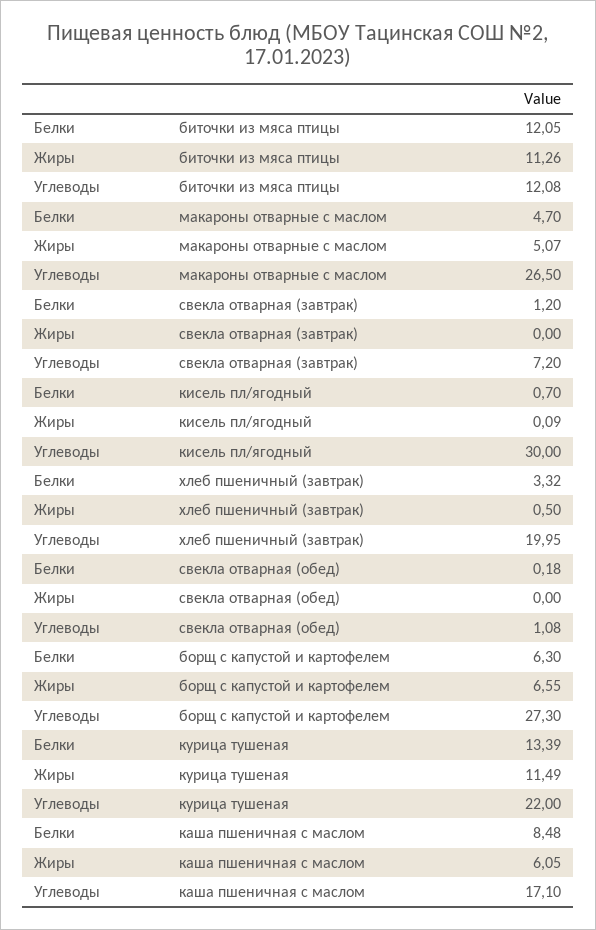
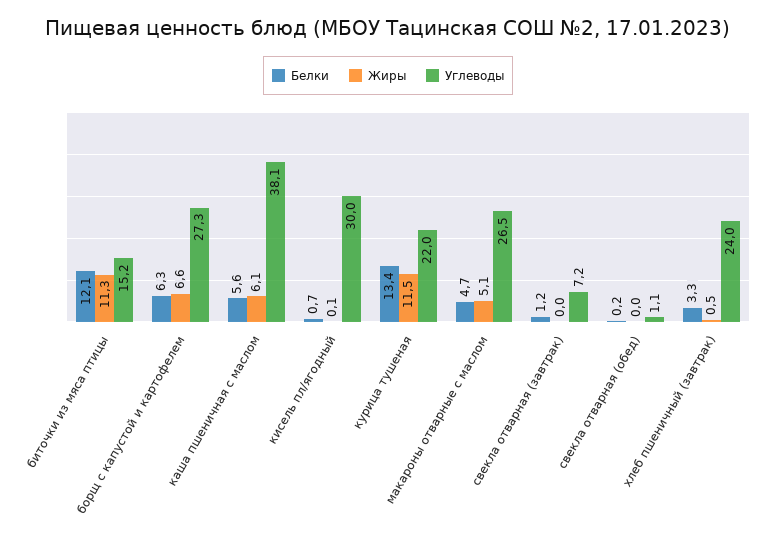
Углеводы, биточки из мяса птицы: 12.08 -> 15.2
Углеводы, хлеб пшеничный (завтрак): 19.95 -> 24
Белки, каша пшеничная с маслом: 8.48 -> 5.6
Углеводы, каша пшеничная с маслом: 17.1 -> 38.1

